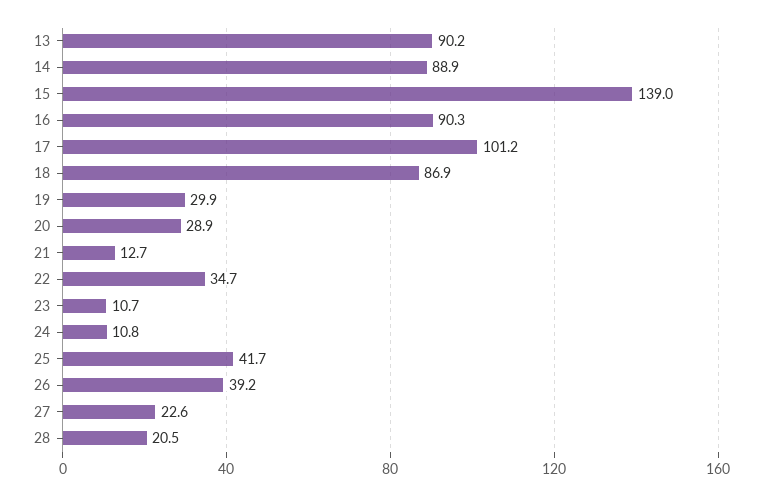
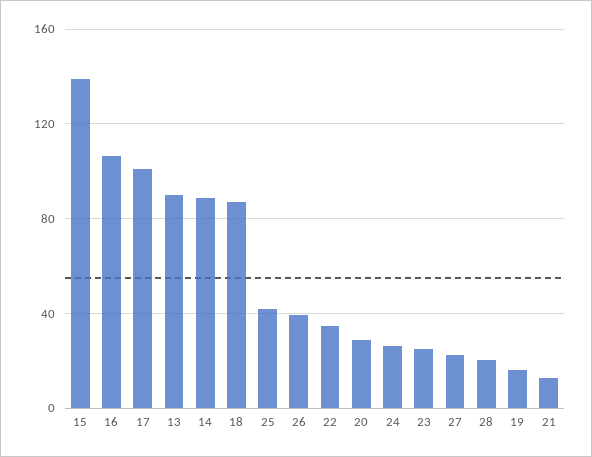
16: 90.3 -> 105
19: 29.9 -> 15
23: 10.7 -> 25
24: 10.8 -> 25

